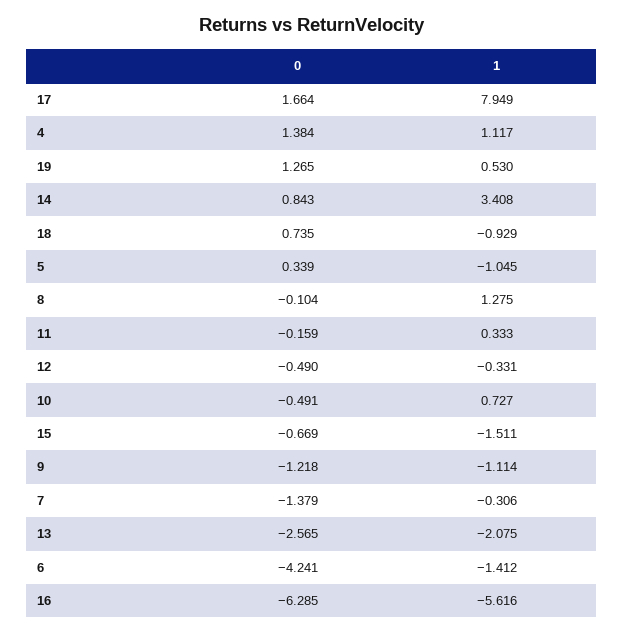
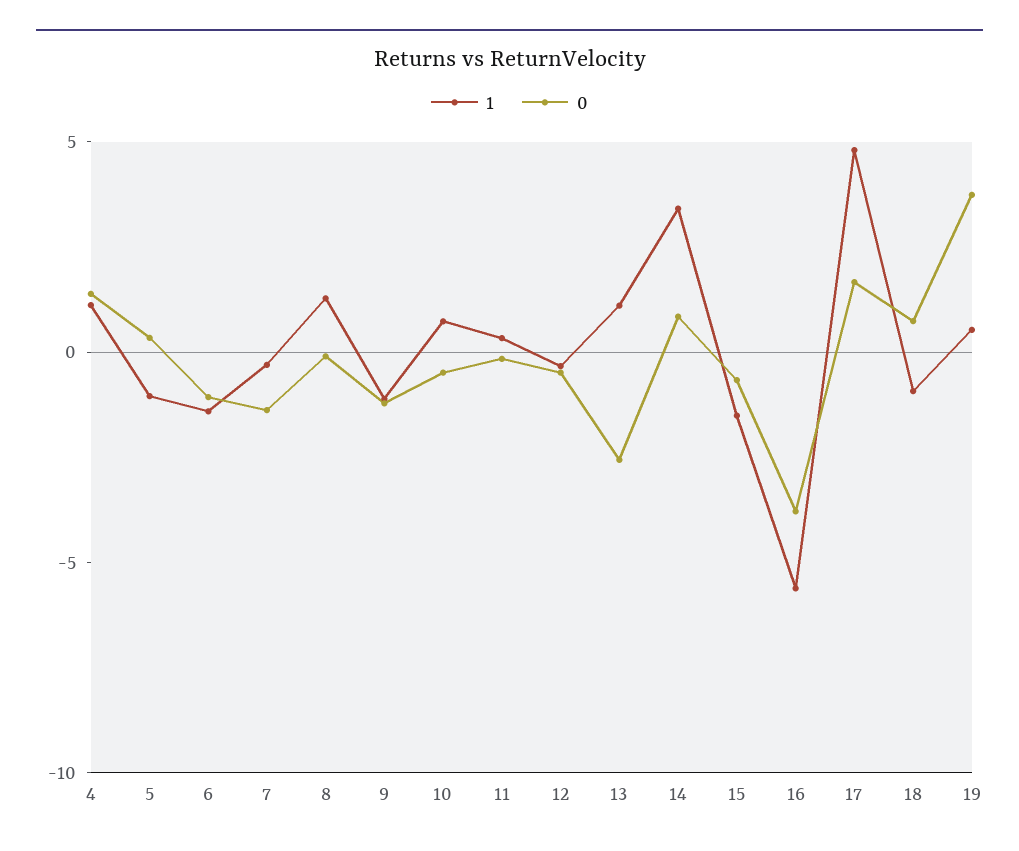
1, 17: 7.949 -> 5
0, 19: 1.265 -> 4
1, 13: -2.075 -> 1
0, 6: -4.241 -> -1
0, 16: -6.285 -> -4

